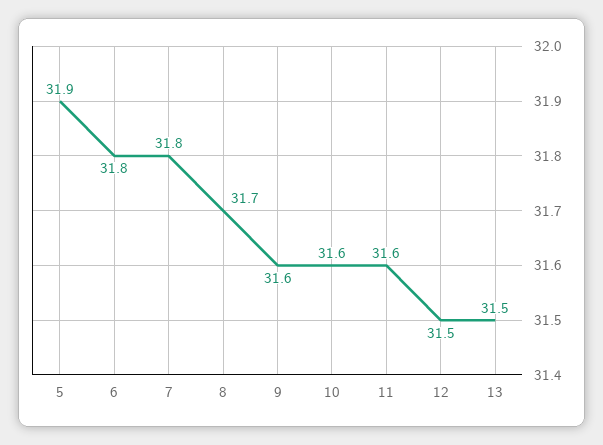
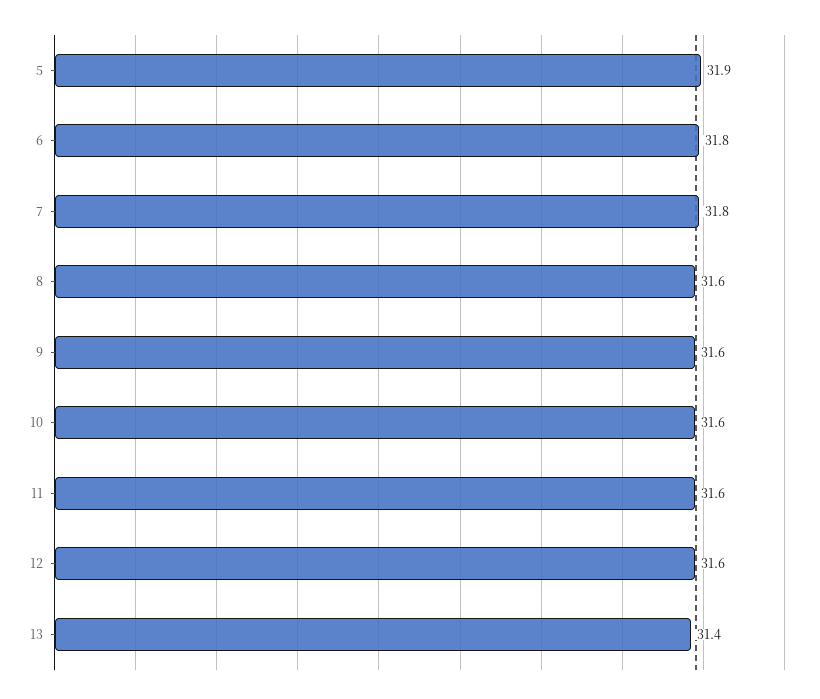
8: 31.7 -> 31.6
12: 31.5 -> 31.6
13: 31.5 -> 31.4

